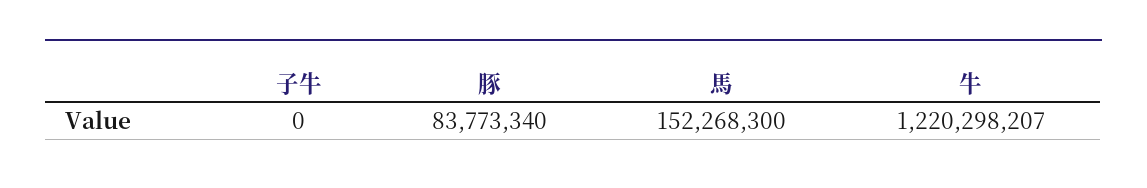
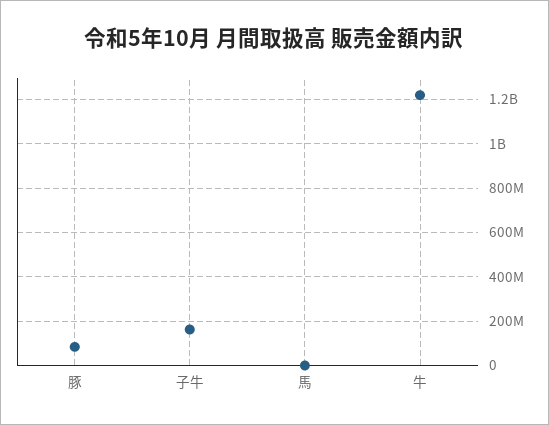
子牛: 0 -> 150000000
馬: 152268300 -> 0

